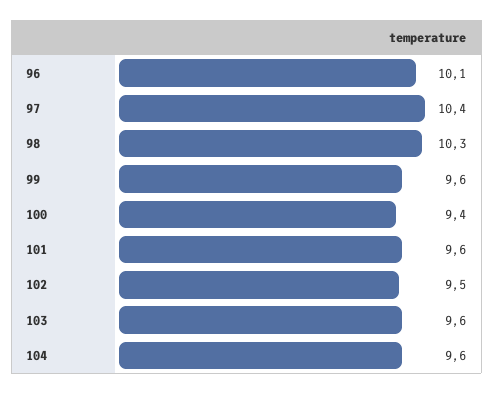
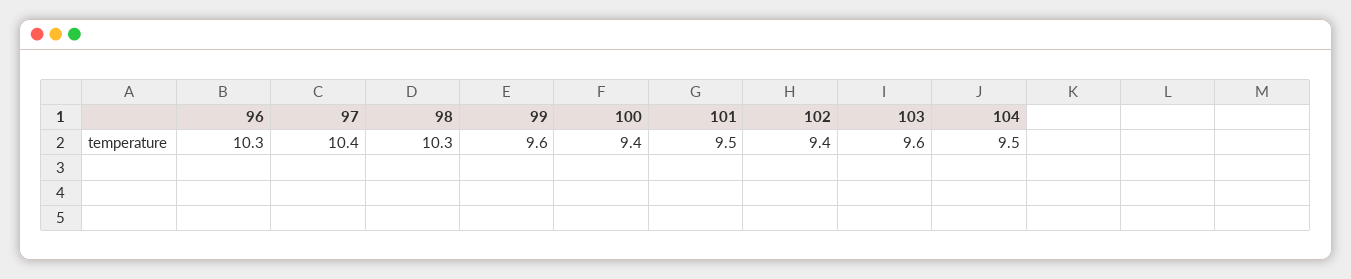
96: 10.1 -> 10.3
101: 9.6 -> 9.5
102: 9.5 -> 9.4
104: 9.6 -> 9.5

